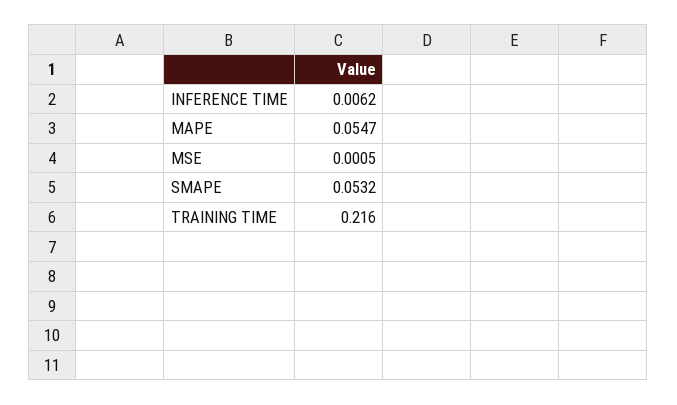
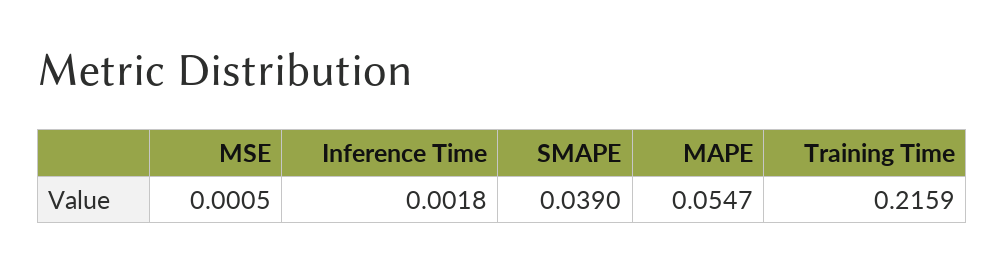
INFERENCE TIME: 0.0062 -> 0.0018
SMAPE: 0.0532 -> 0.039
TRAINING TIME: 0.216 -> 0.2159

